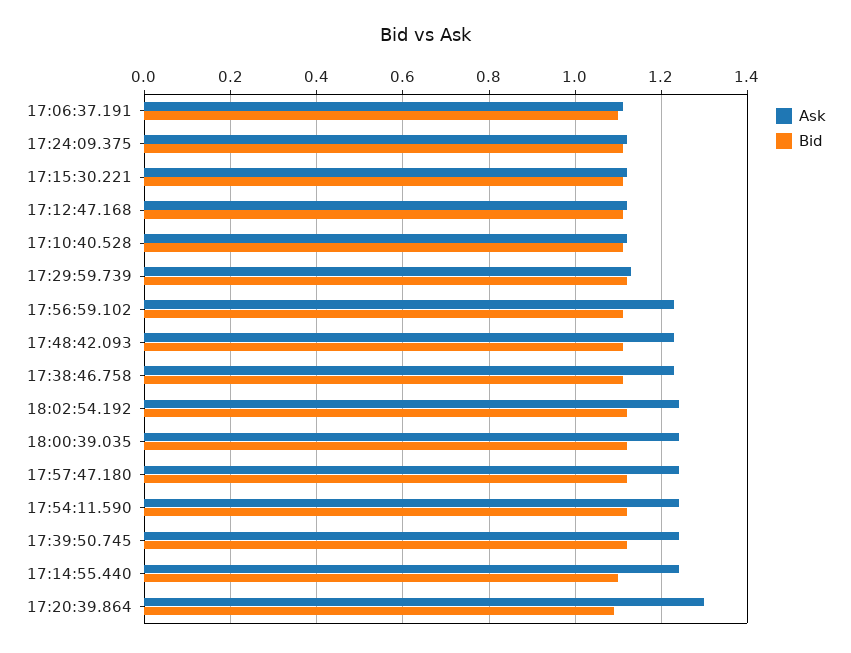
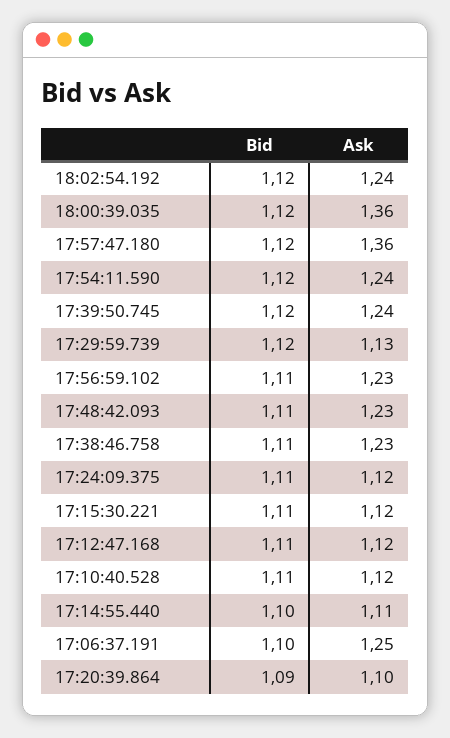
Ask, 17:06:37.191: 1.1 -> 1.25
Ask, 18:00:39.035: 1.25 -> 1.36
Ask, 17:57:47.180: 1.25 -> 1.36
Ask, 17:14:55.440: 1.25 -> 1.11
Ask, 17:20:39.864: 1.3 -> 1.1

